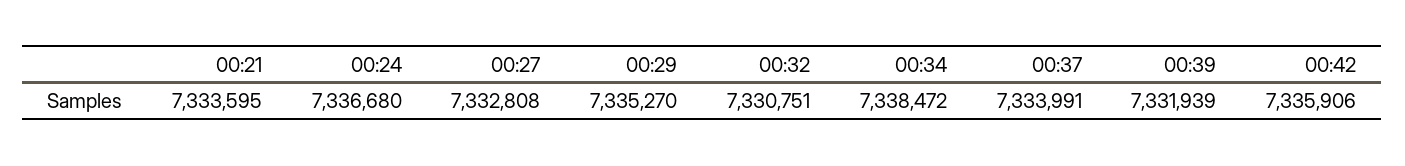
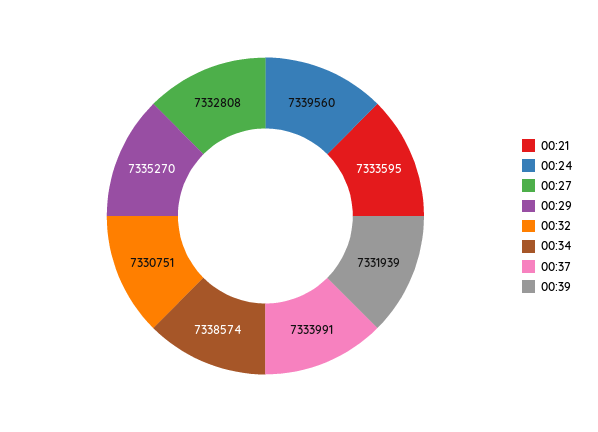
00:24: 7336680 -> 7339560
00:34: 7338472 -> 7338574
00:42: 7335906 -> none

